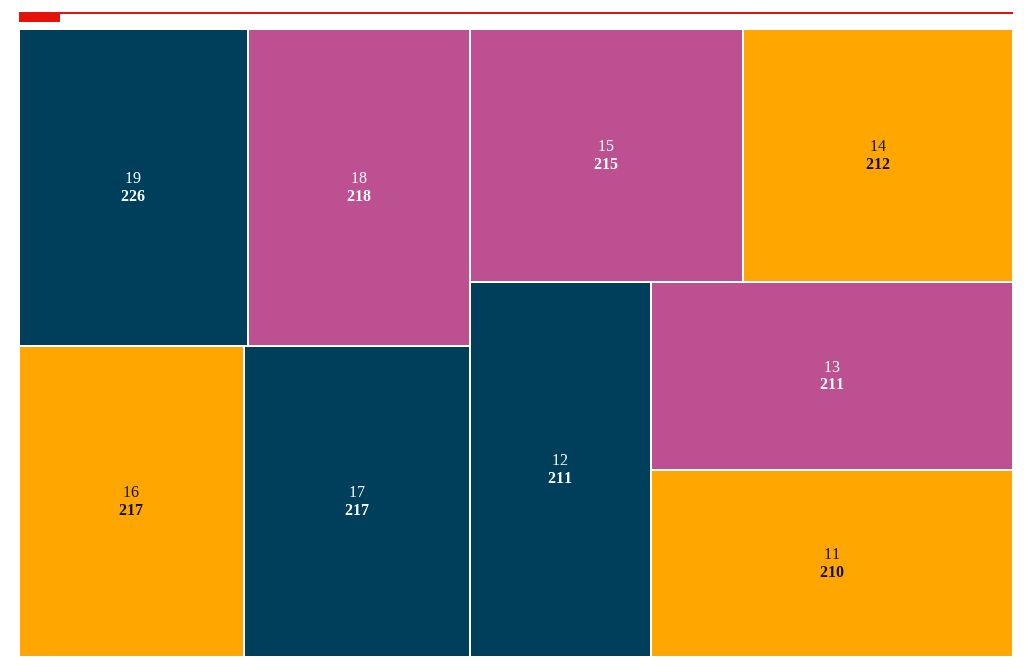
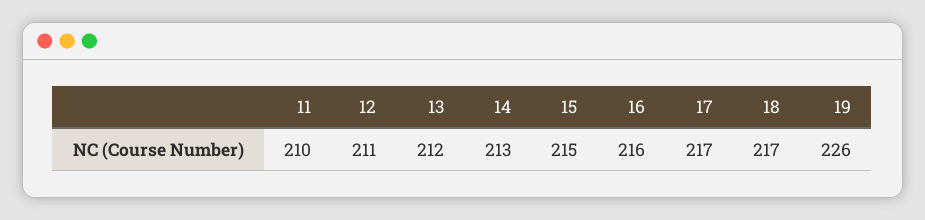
18: 218 -> 217
16: 217 -> 216
14: 212 -> 213
13: 211 -> 212

